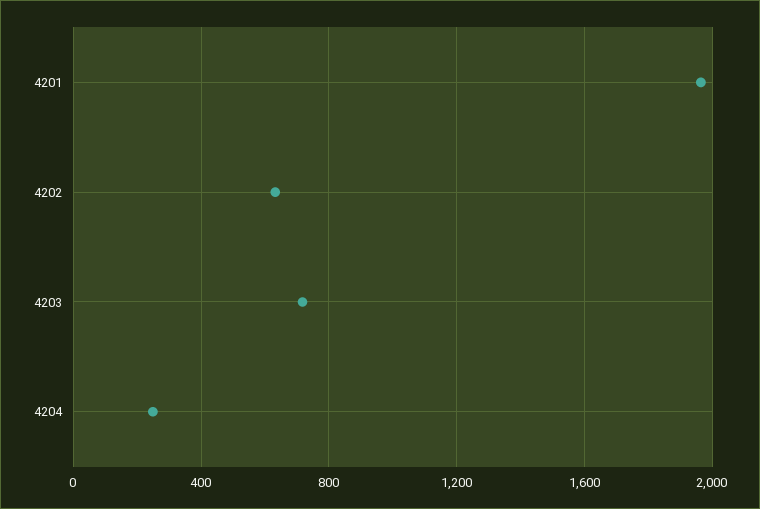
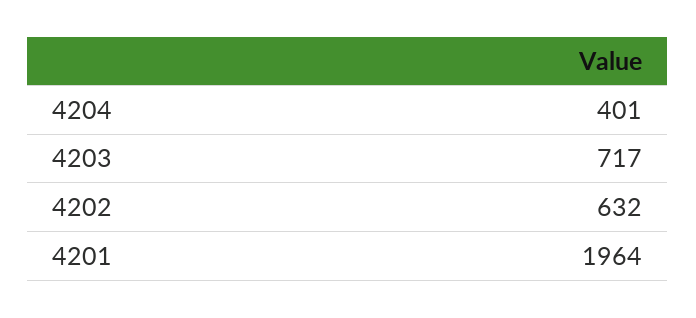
4204: 250 -> 401

